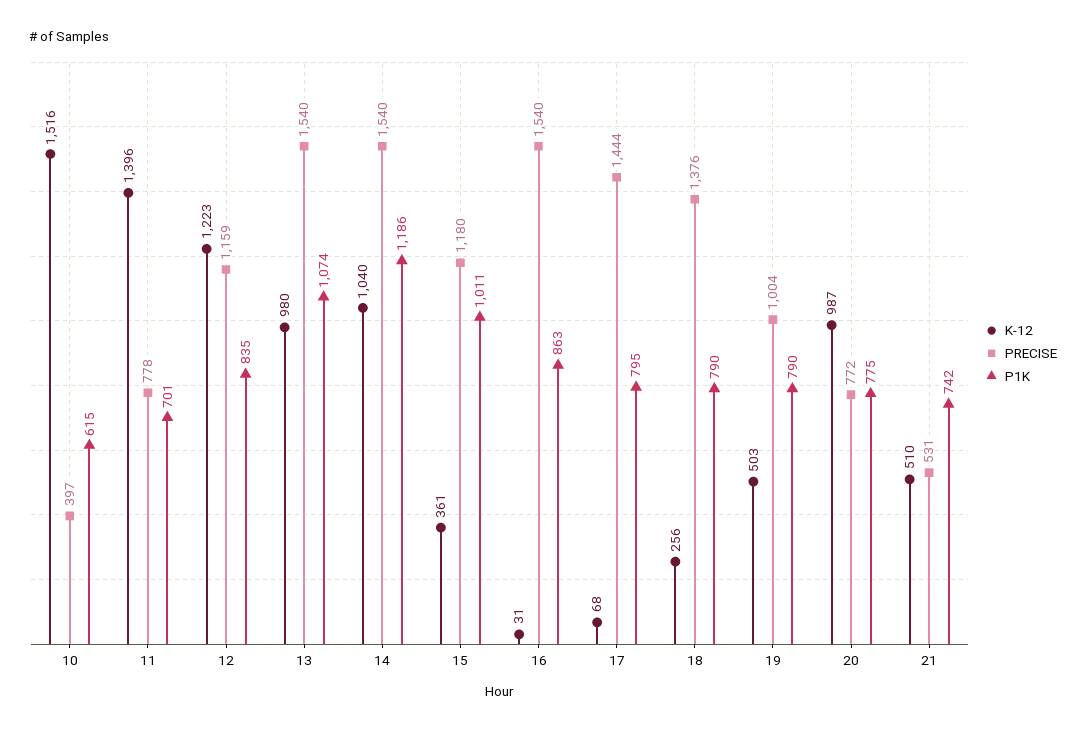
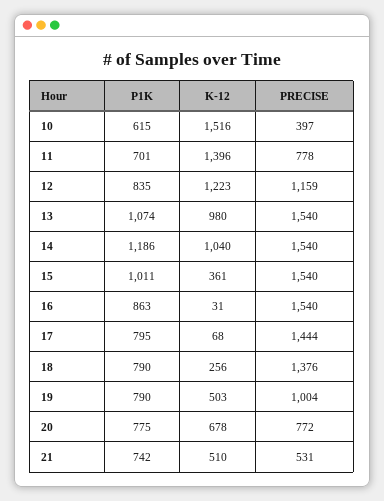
PRECISE, 15: 1180 -> 1540
K-12, 20: 987 -> 678

